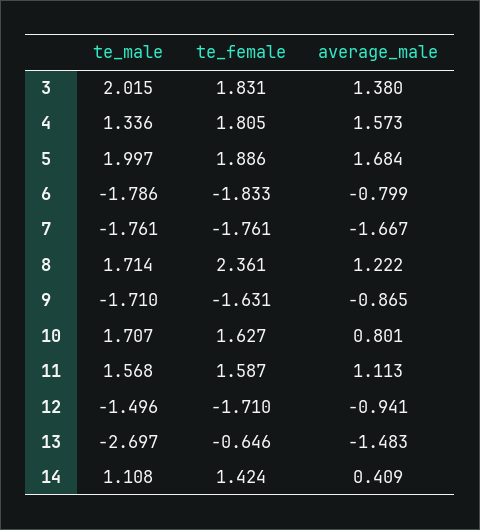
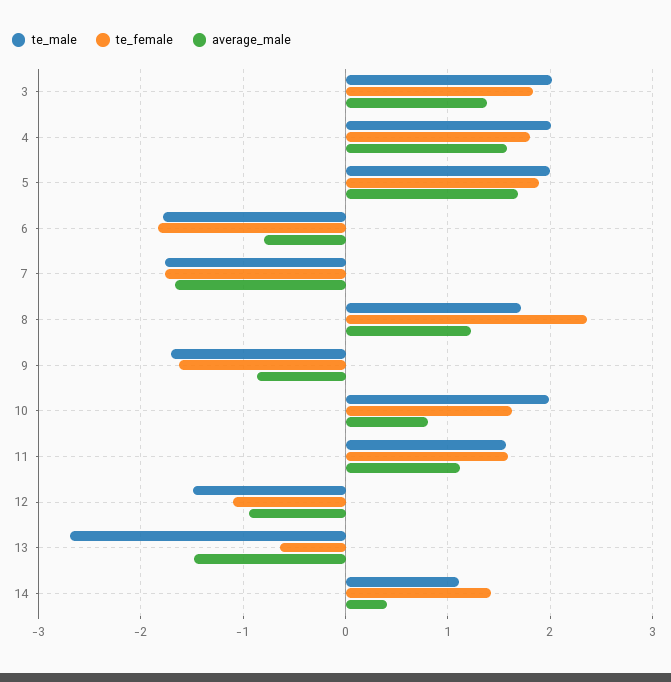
te_male, 4: 1.336 -> 2
te_male, 10: 1.707 -> 2
te_female, 12: -1.71 -> -1.1

